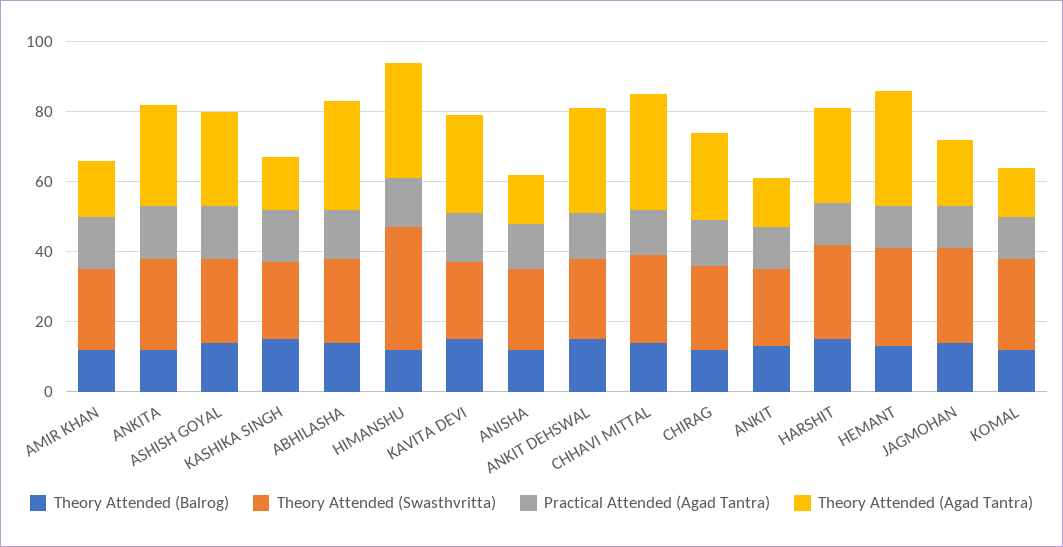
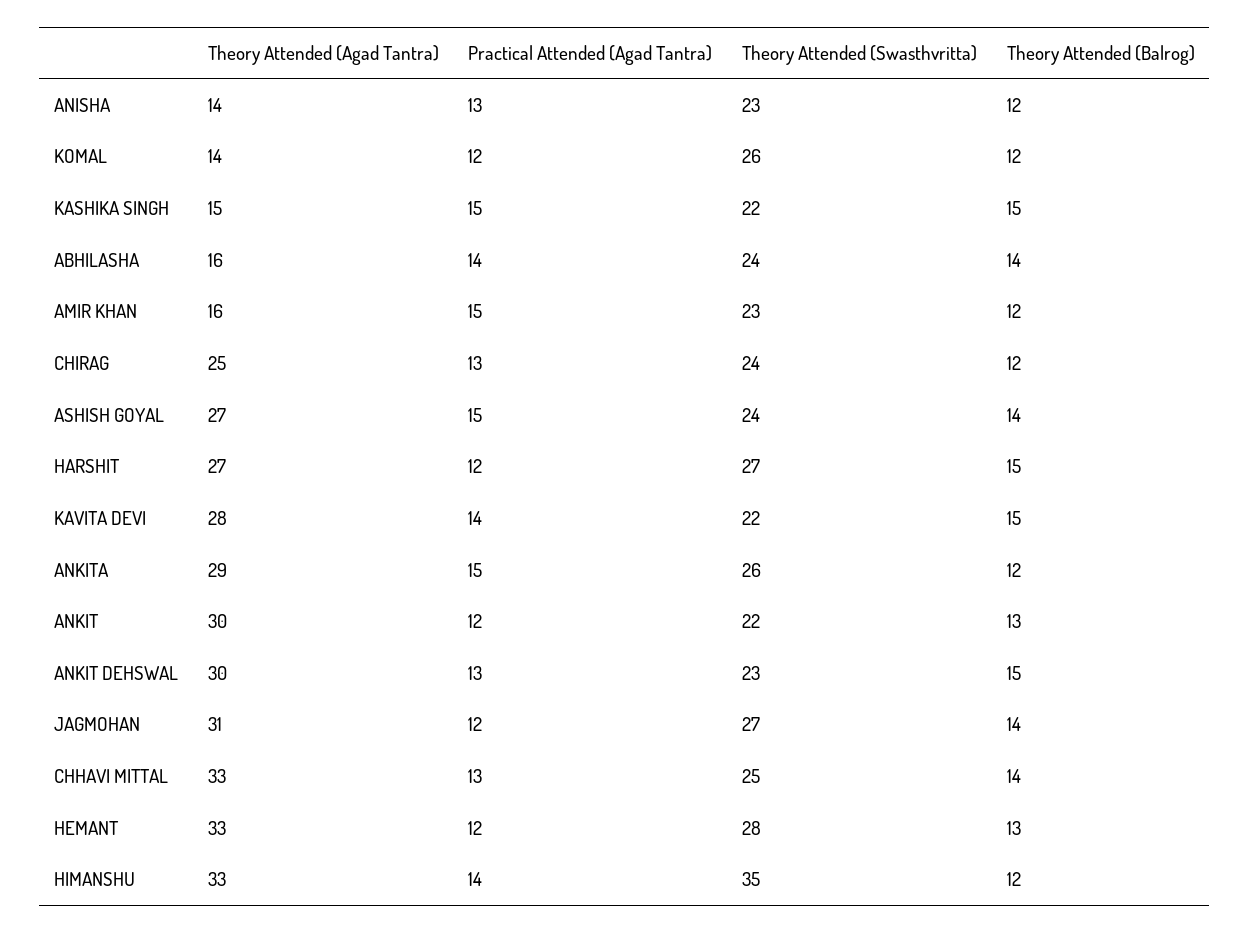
Theory Attended (Agad Tantra), ABHILASHA: 30 -> 16
Theory Attended (Agad Tantra), ANKIT: 15 -> 30
Theory Attended (Agad Tantra), JAGMOHAN: 20 -> 31

